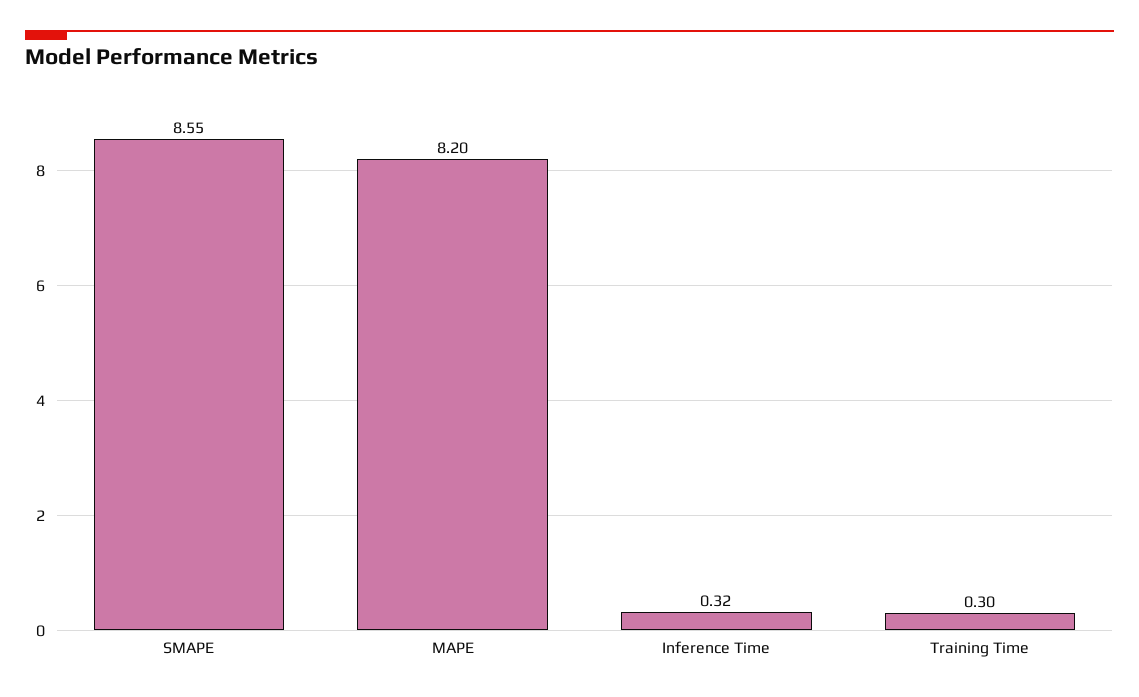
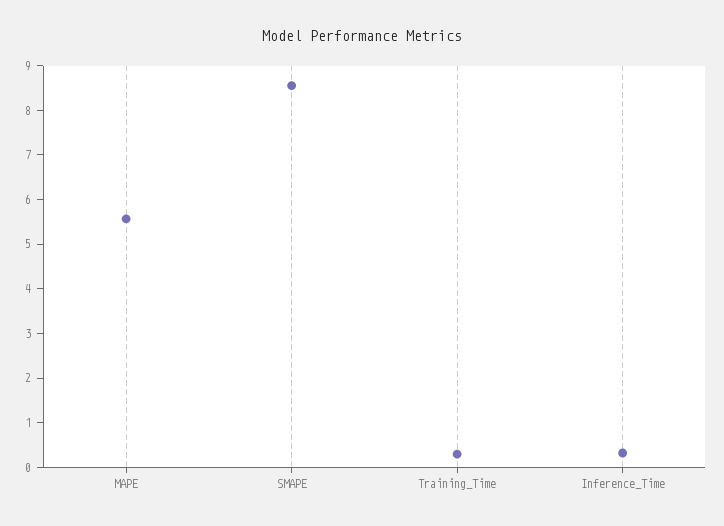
MAPE: 8.2 -> 5.6

